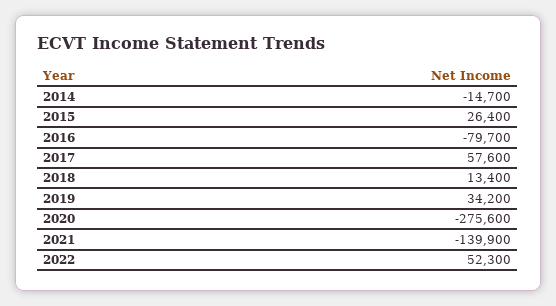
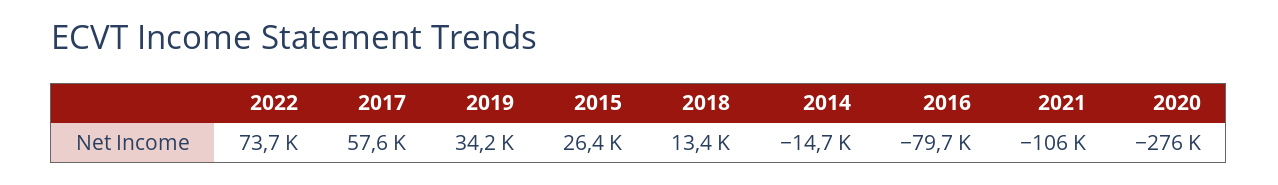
2021: -139900 -> -106000
2022: 52300 -> 73700

